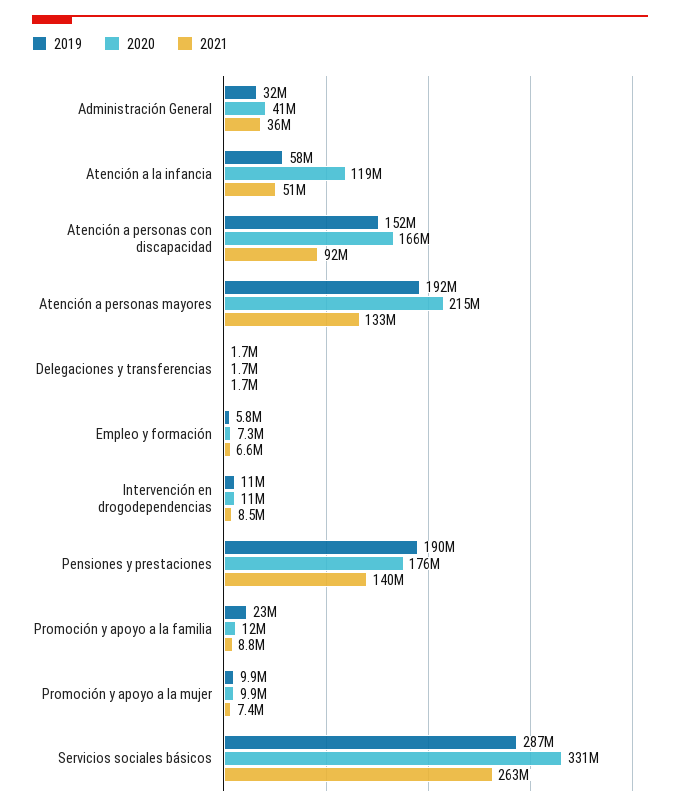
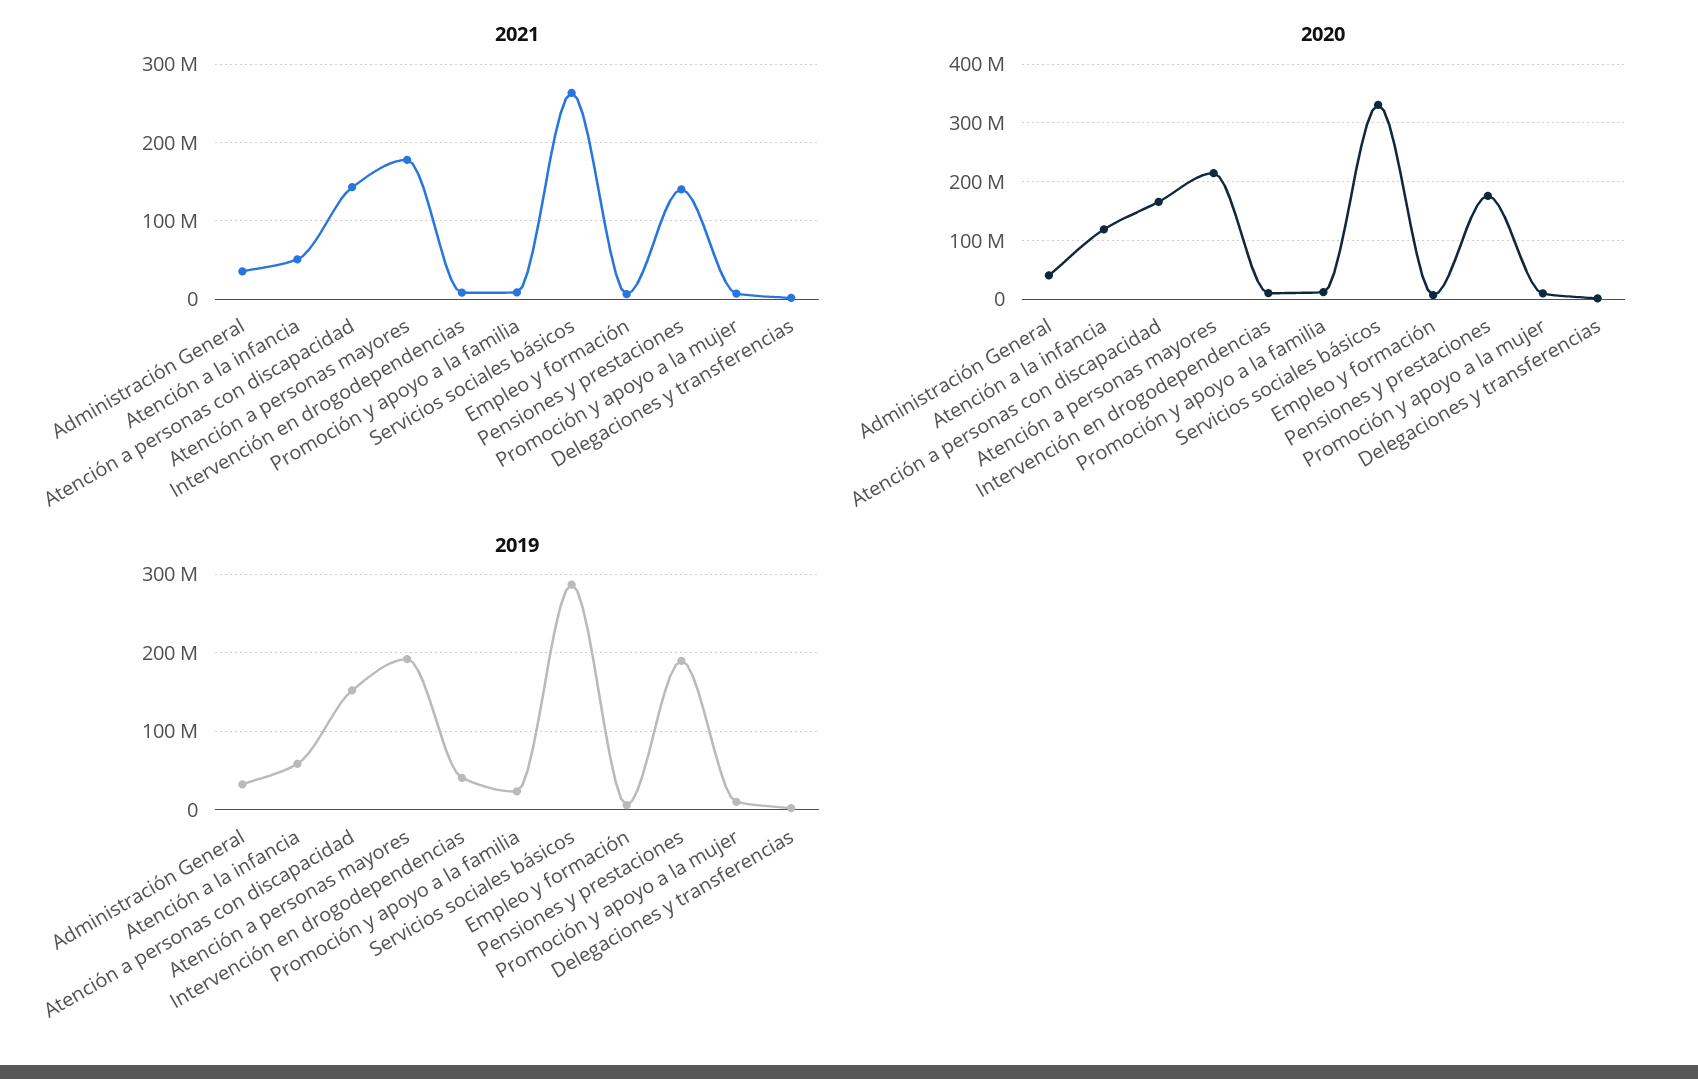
2021, Atención a personas con discapacidad: 92000000 -> 140000000
2021, Atención a personas mayores: 133000000 -> 180000000
2019, Intervención en drogodependencias: 11000000 -> 40000000

